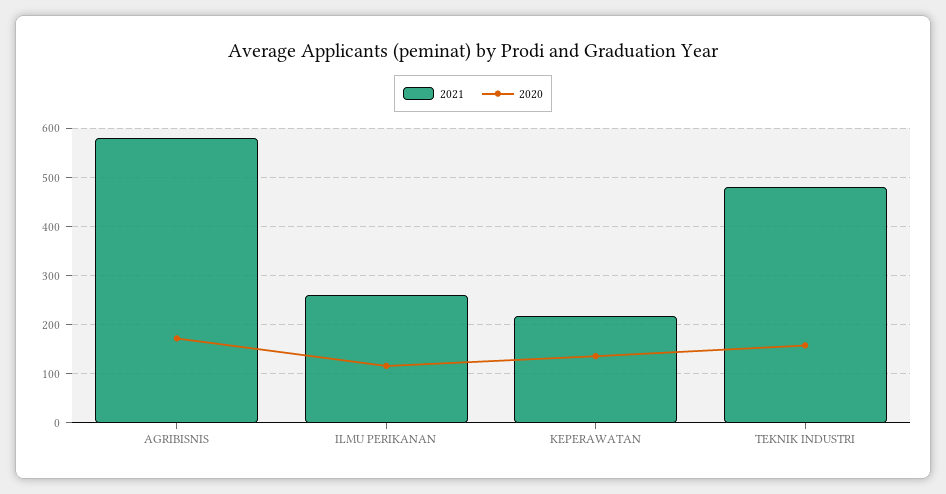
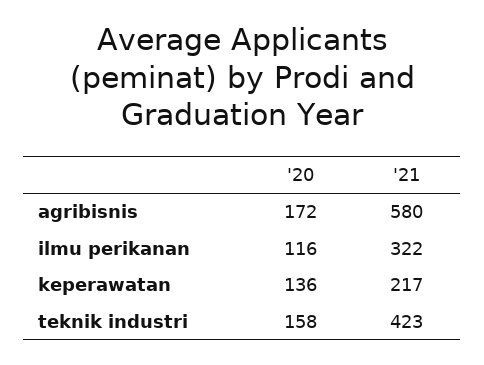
2021, ILMU PERIKANAN: 260 -> 322
2021, TEKNIK INDUSTRI: 480 -> 423

